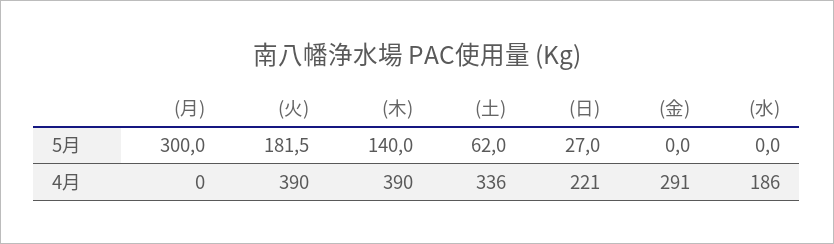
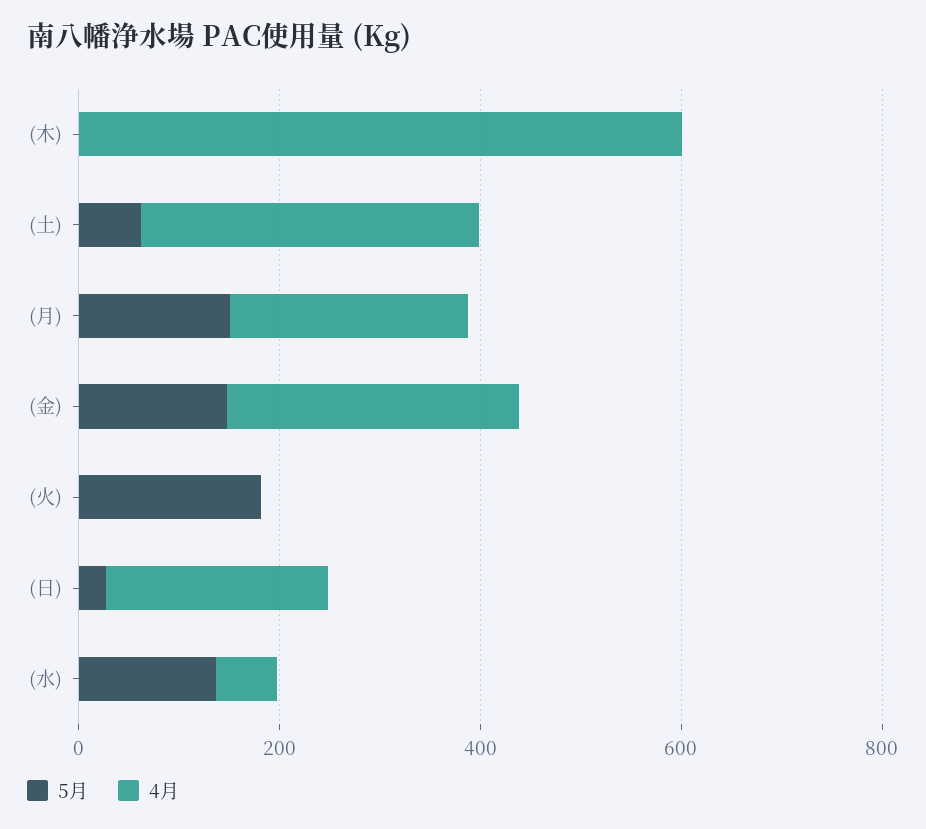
5月, (月): 300 -> 150
5月, (木): 140 -> 0
5月, (金): 0 -> 150
5月, (水): 0 -> 150
4月, (月): 0 -> 250
4月, (火): 390 -> 0
4月, (木): 390 -> 600
4月, (水): 186 -> 50

